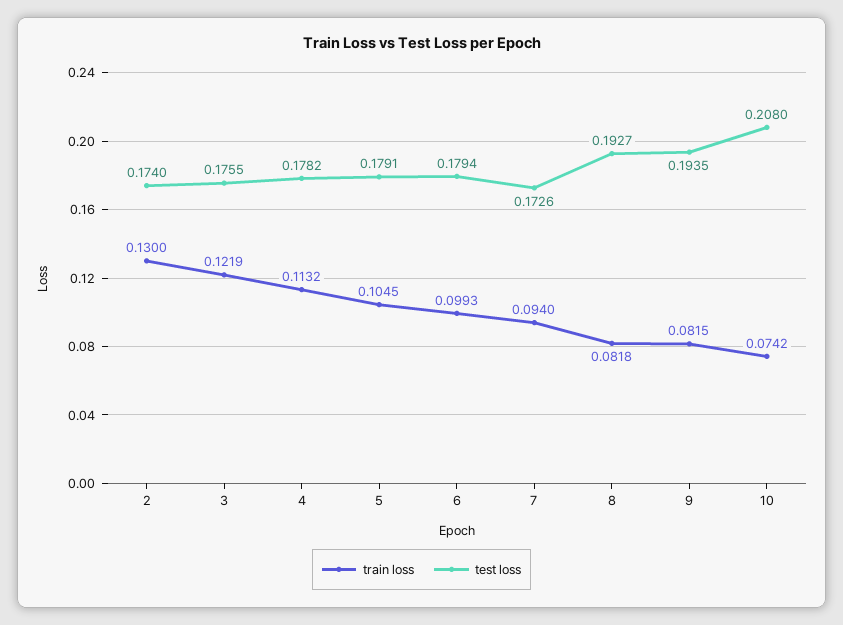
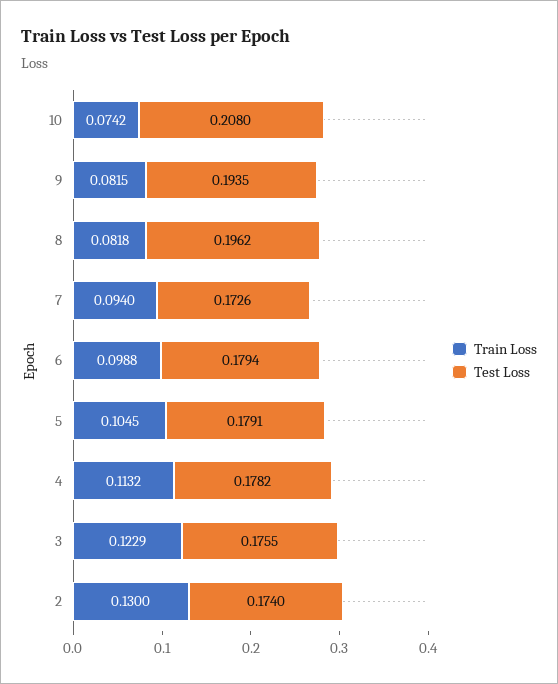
train loss, 3: 0.1219 -> 0.1229
train loss, 6: 0.0993 -> 0.0988
test loss, 8: 0.1927 -> 0.1962

